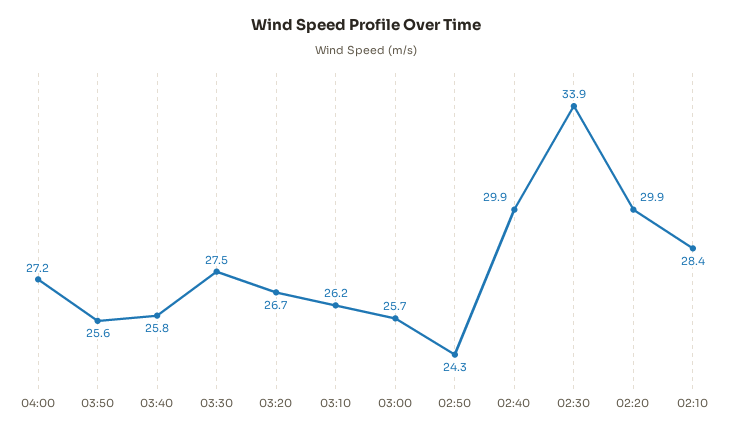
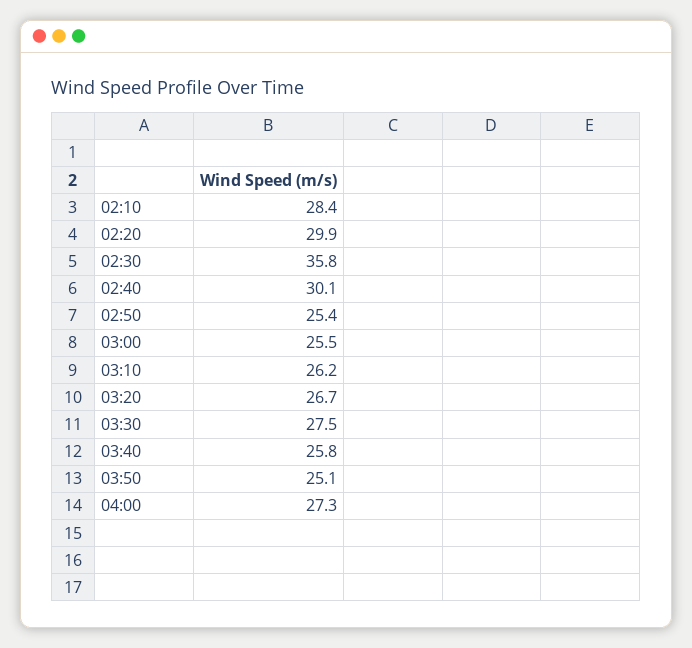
04:00: 27.2 -> 27.3
03:50: 25.6 -> 25.1
03:00: 25.7 -> 25.5
02:50: 24.3 -> 25.4
02:40: 29.9 -> 30.1
02:30: 33.9 -> 35.8

